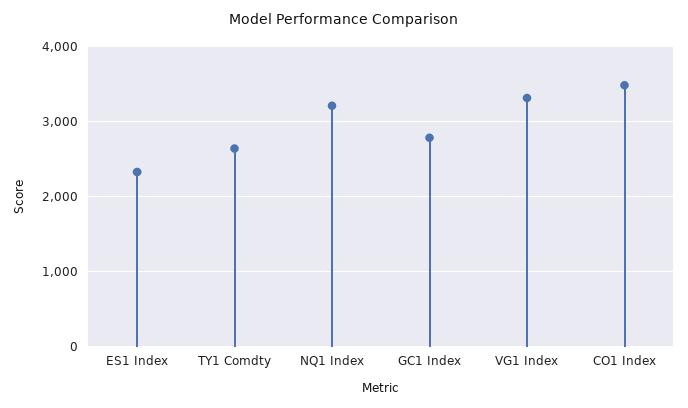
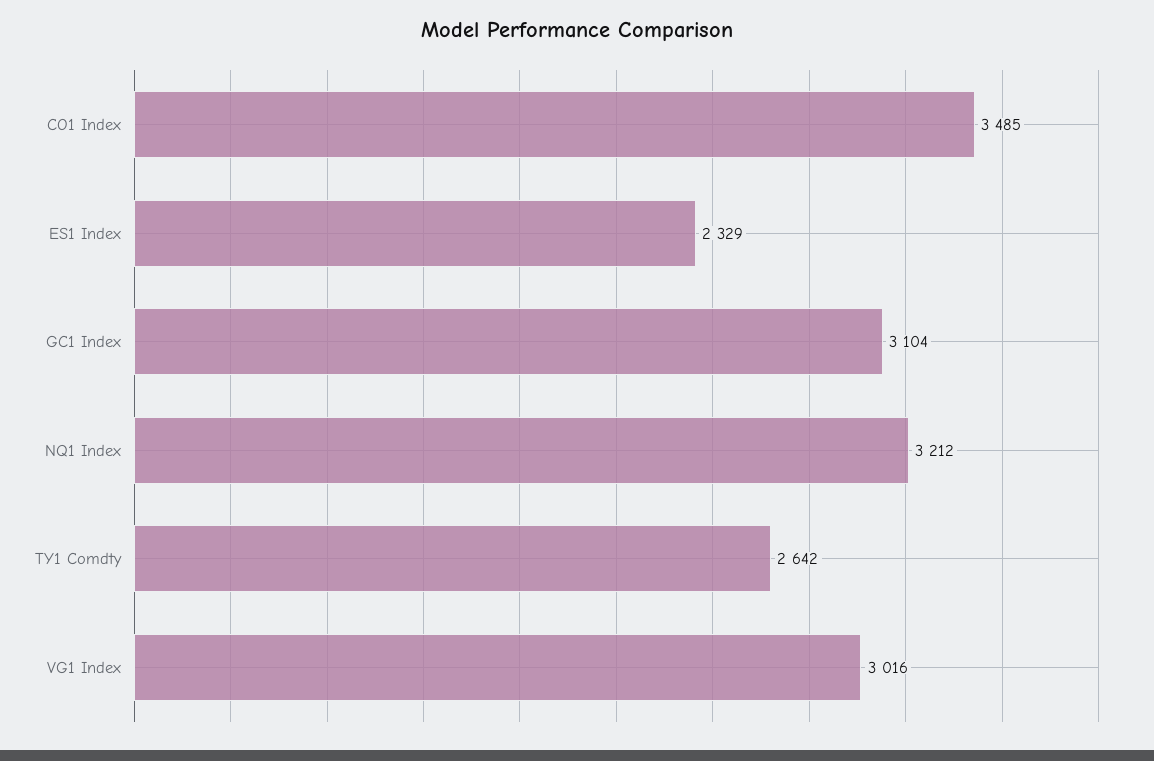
GC1 Index: 2800 -> 3104
VG1 Index: 3300 -> 3016

